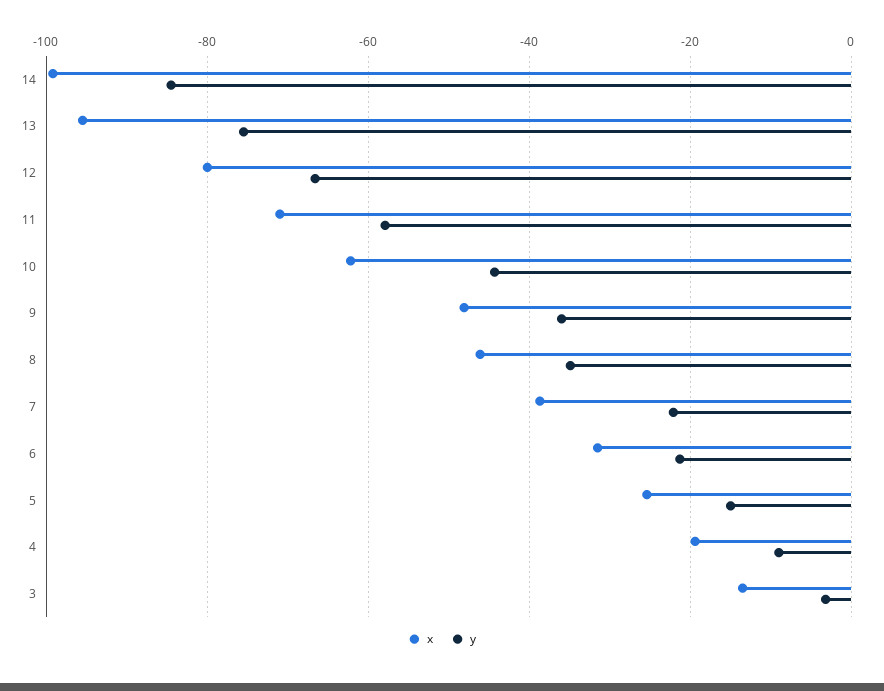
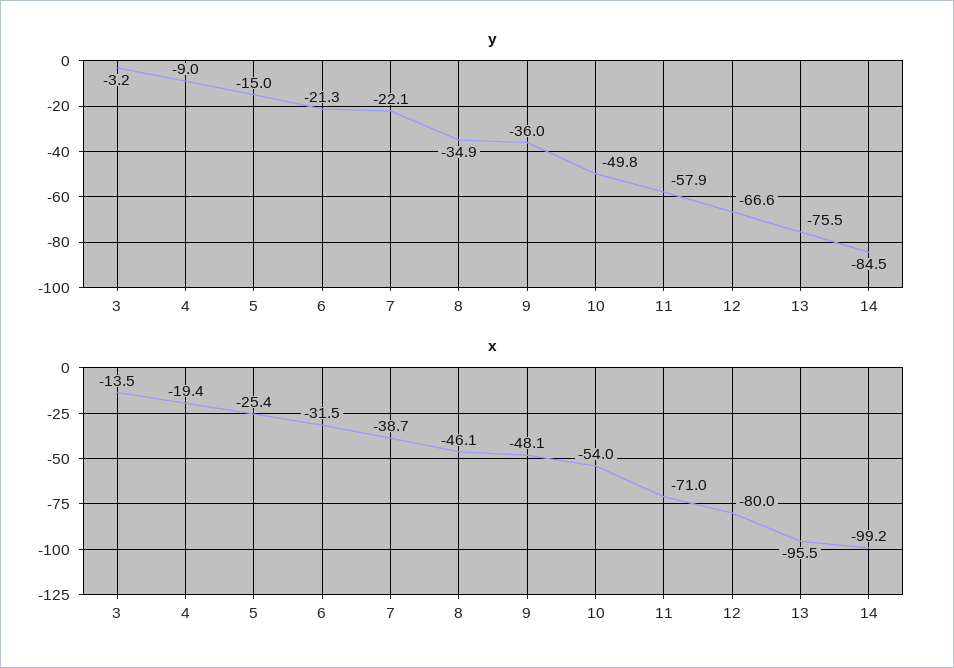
x, 10: -62 -> -54
y, 10: -44 -> -49.8

